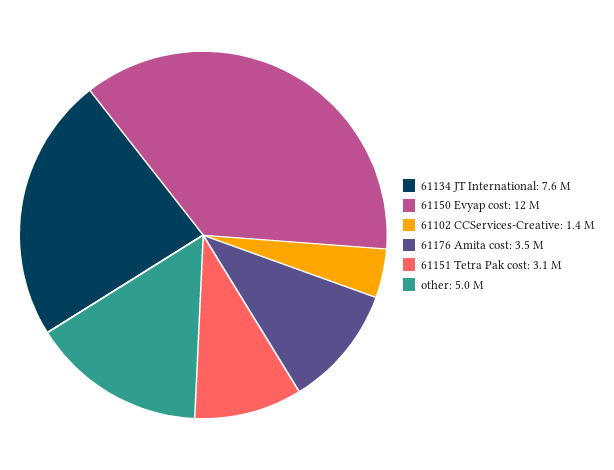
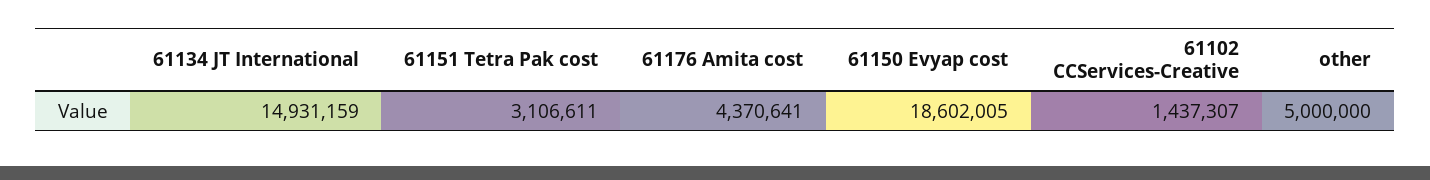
61134 JT International: 7600000 -> 14931159
61150 Evyap cost: 12000000 -> 18602005
61176 Amita cost: 3500000 -> 4370641

